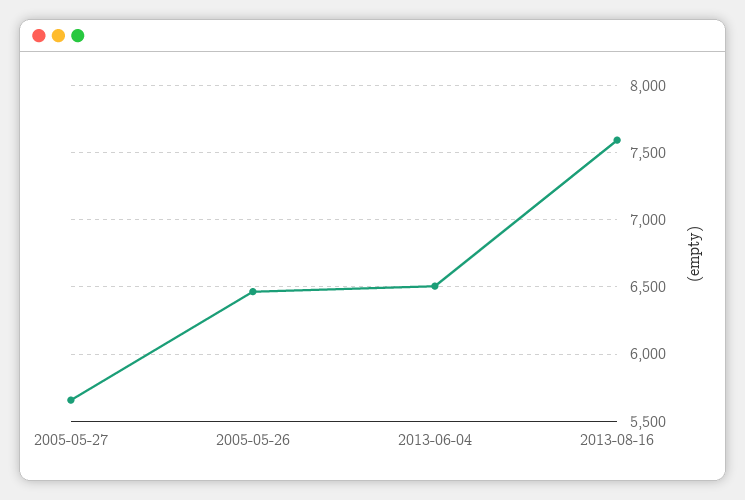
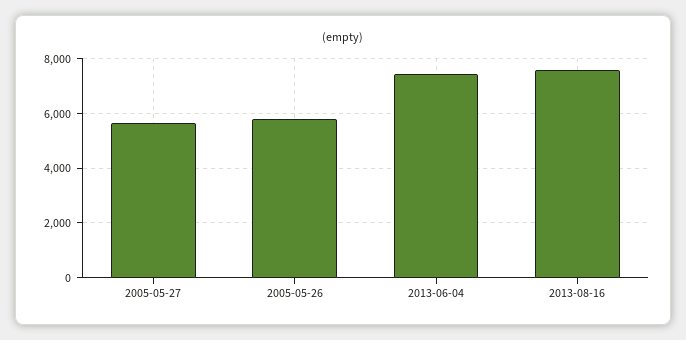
2005-05-26: 6450 -> 5750
2013-06-04: 6500 -> 7500

